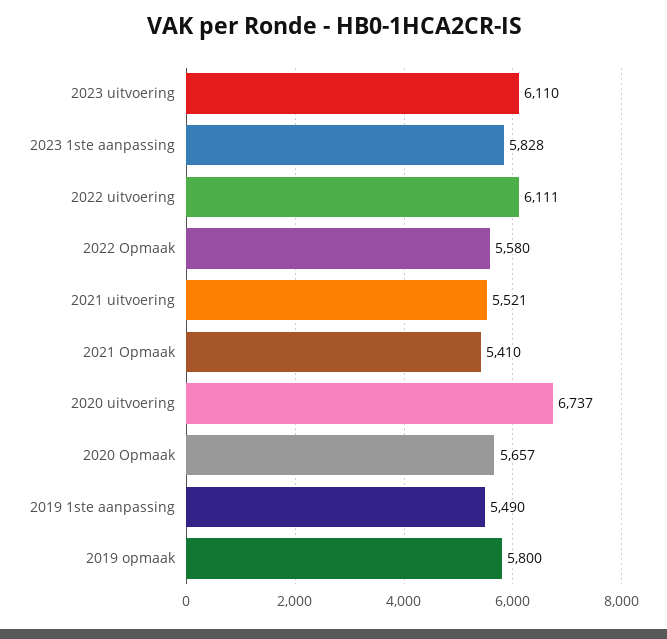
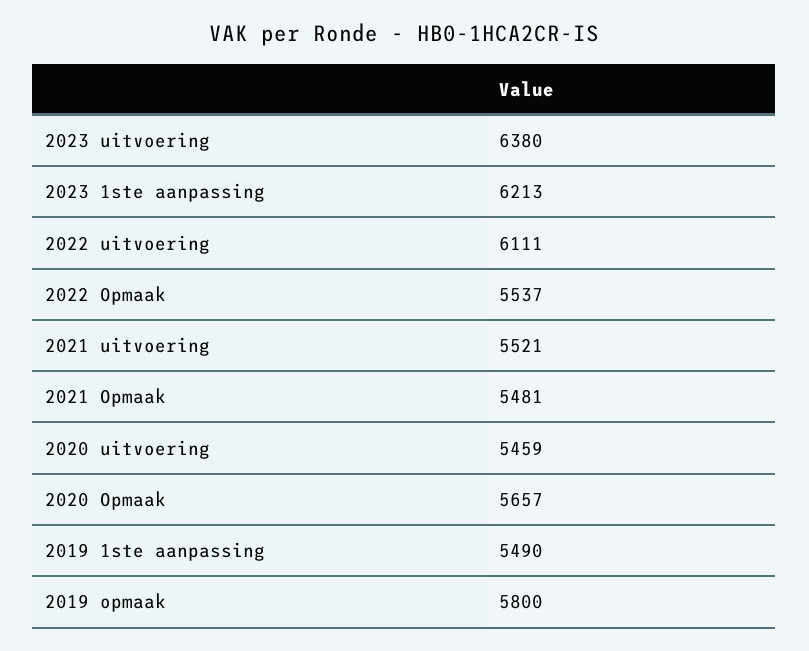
2023 uitvoering: 6110 -> 6380
2023 1ste aanpassing: 5828 -> 6213
2022 Opmaak: 5580 -> 5537
2021 Opmaak: 5410 -> 5481
2020 uitvoering: 6737 -> 5459

